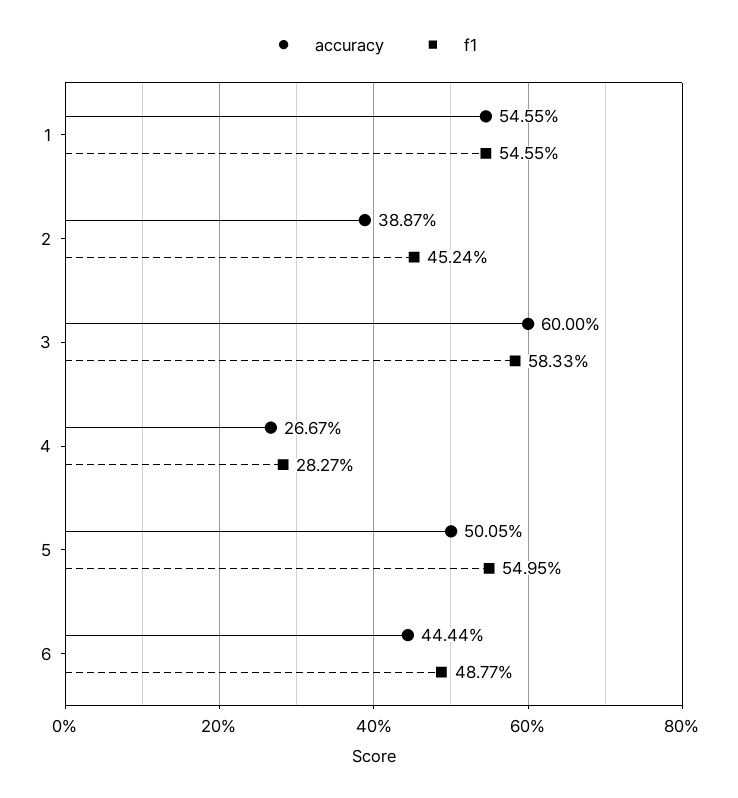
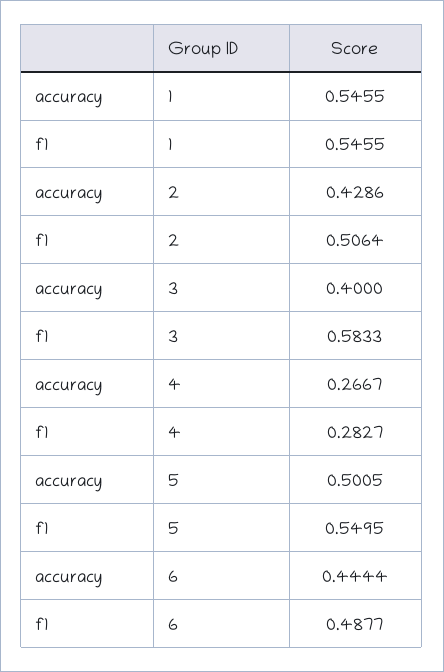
accuracy, 2: 0.3887 -> 0.4286
f1, 2: 0.4524 -> 0.5064
accuracy, 3: 0.6 -> 0.4

